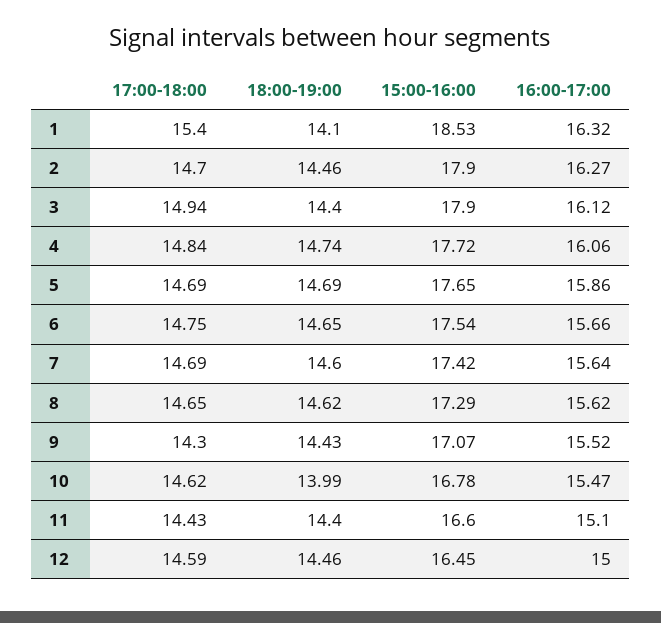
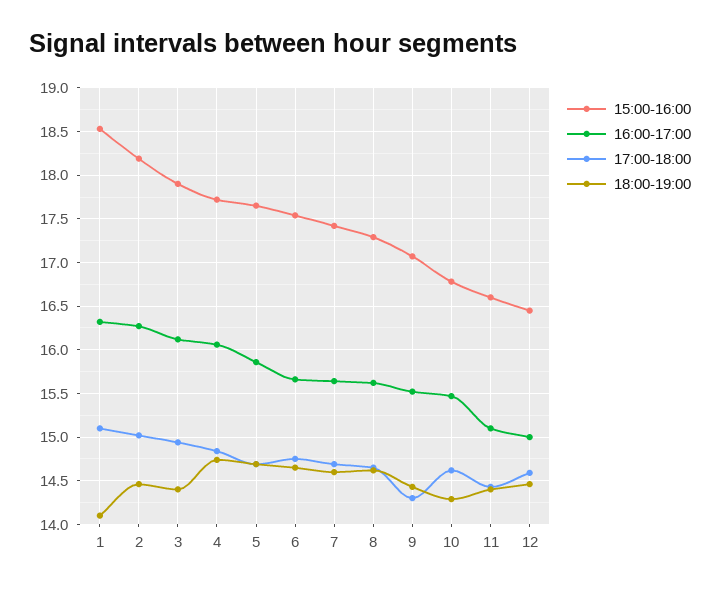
17:00-18:00, 1: 15.4 -> 15.1
17:00-18:00, 2: 14.7 -> 15
15:00-16:00, 2: 17.9 -> 18.2
18:00-19:00, 10: 13.99 -> 14.3

